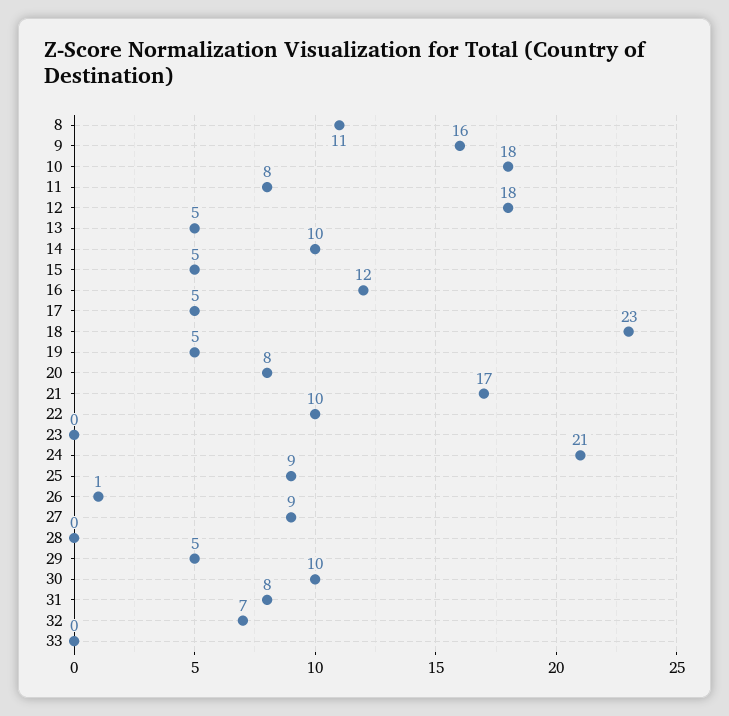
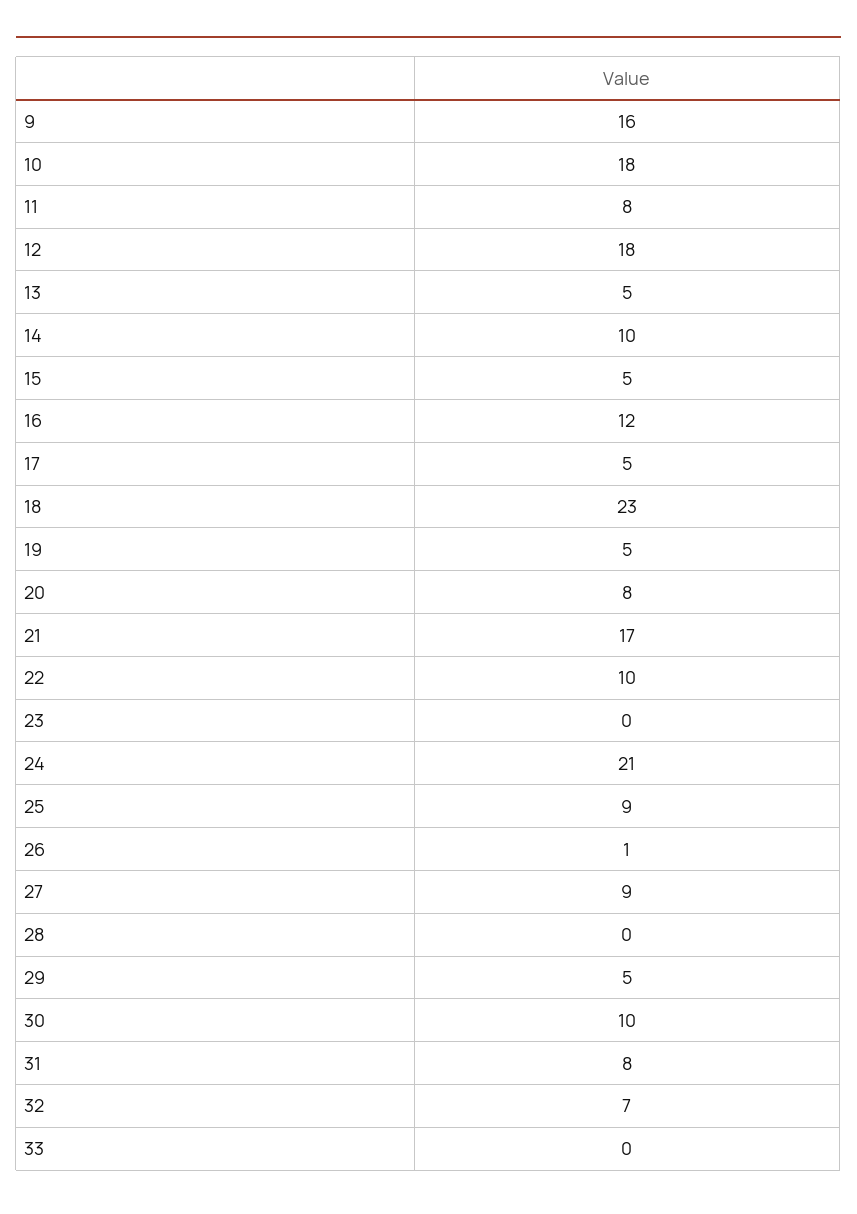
8: 11 -> none

